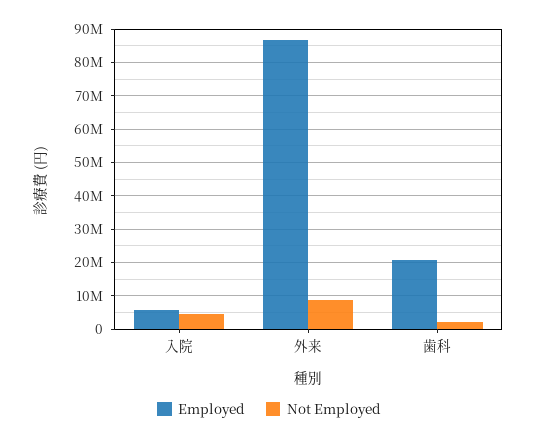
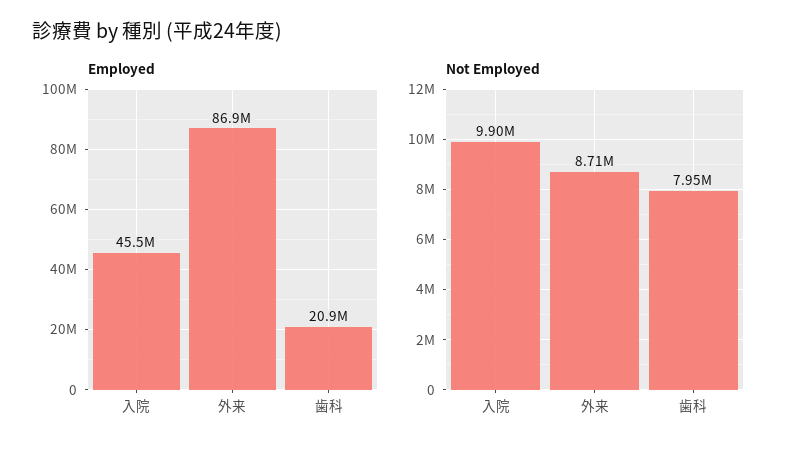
Employed, 入院: 6000000 -> 45500000
Not Employed, 入院: 4000000 -> 9900000
Not Employed, 歯科: 2000000 -> 7950000

